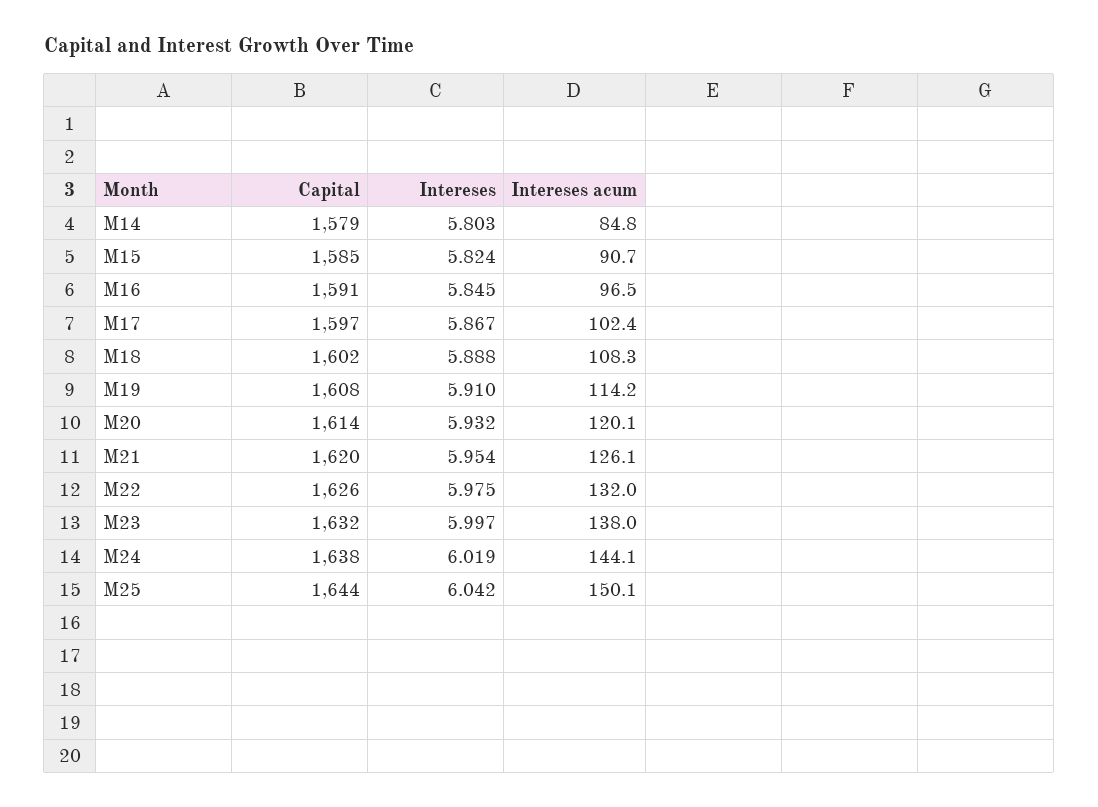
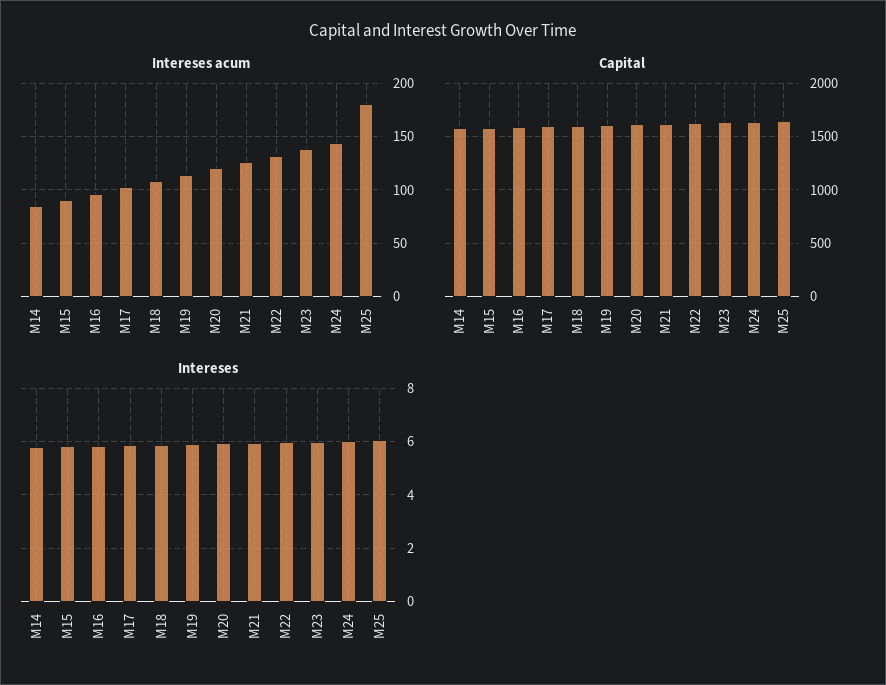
Intereses acum, M25: 150.1 -> 180

